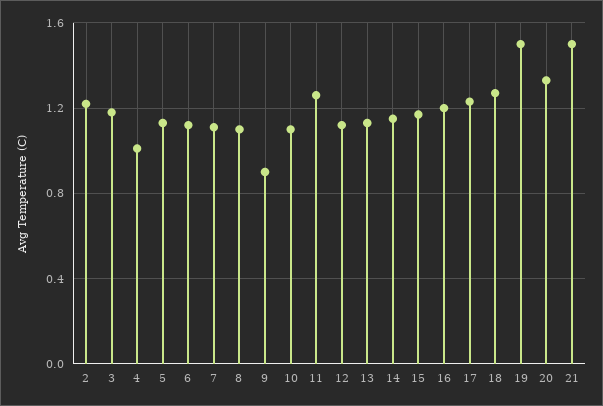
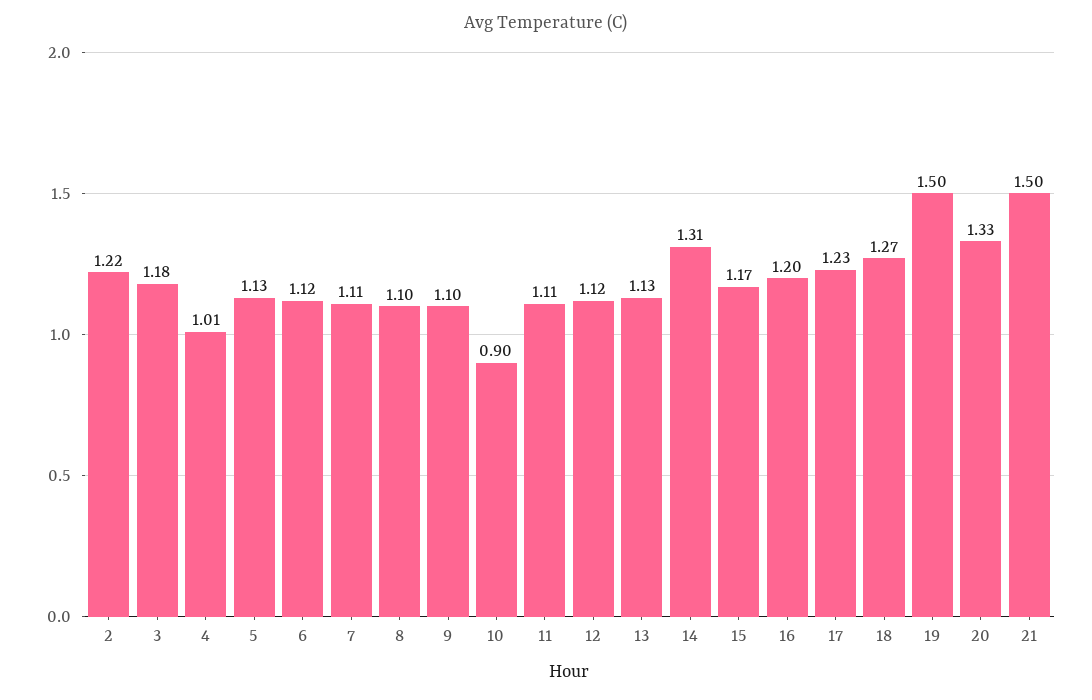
9: 0.9 -> 1.1
10: 1.1 -> 0.9
11: 1.25 -> 1.11
14: 1.15 -> 1.31

